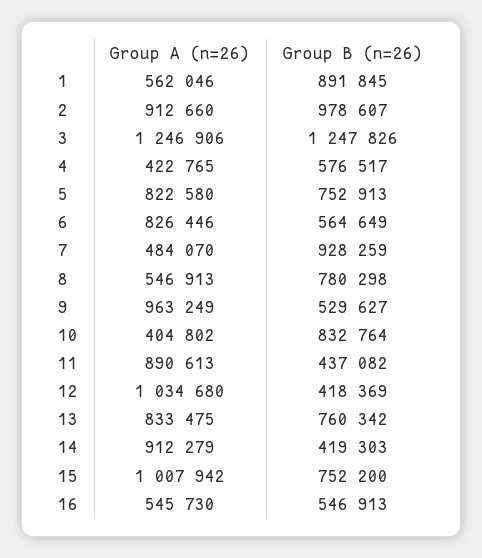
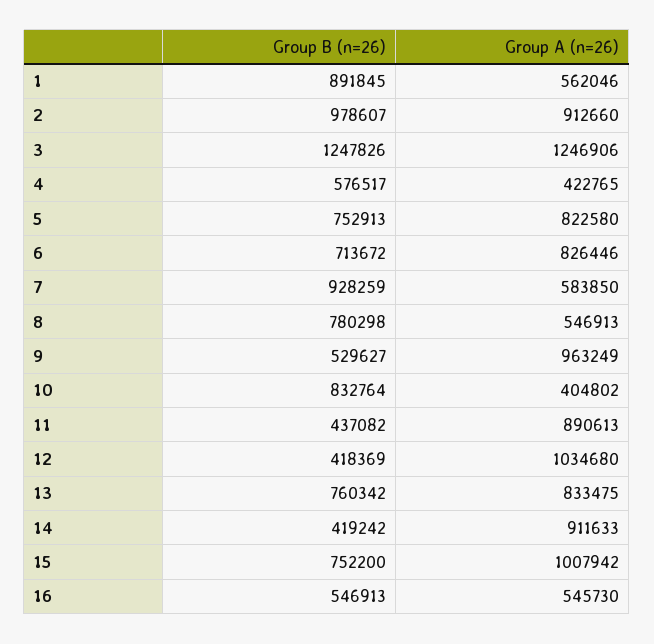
Group B (n=26), 6: 564649 -> 713672
Group A (n=26), 7: 484070 -> 583850
Group A (n=26), 14: 912279 -> 911633
Group B (n=26), 14: 419303 -> 419242

